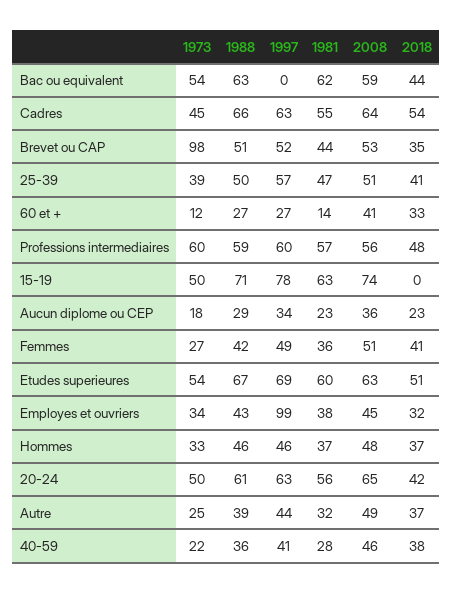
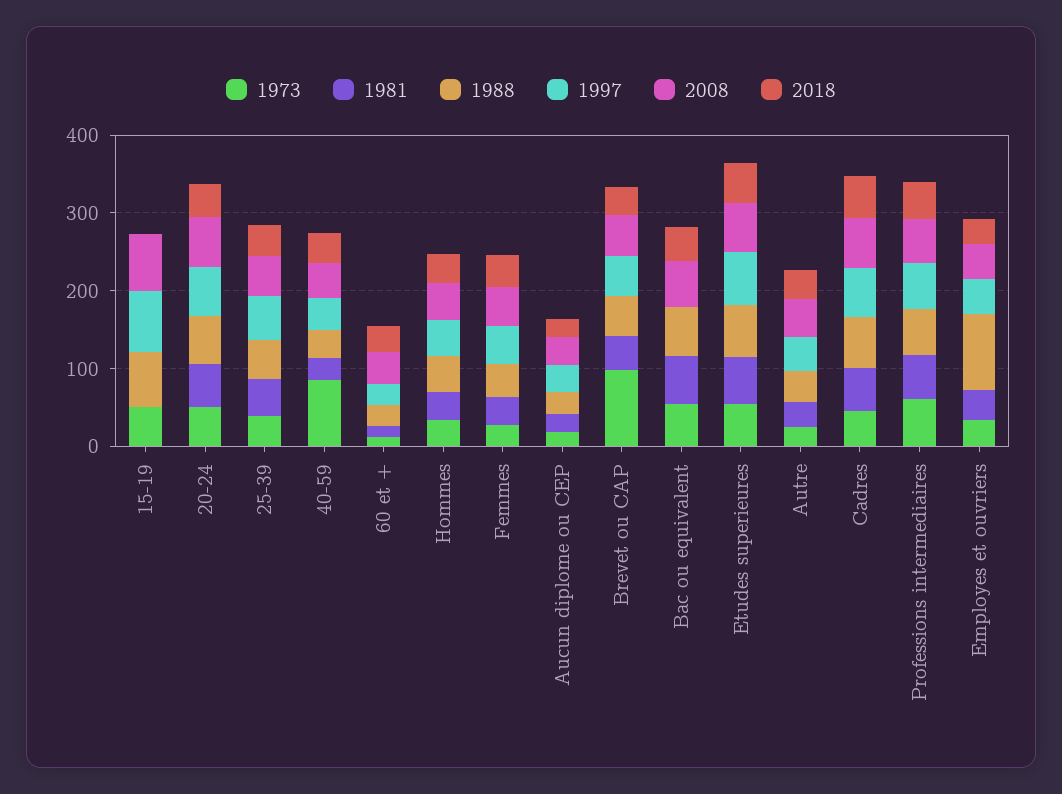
1981, 15-19: 63 -> 0
1988, Employes et ouvriers: 43 -> 100
1997, Employes et ouvriers: 99 -> 40
1973, 40-59: 22 -> 80

